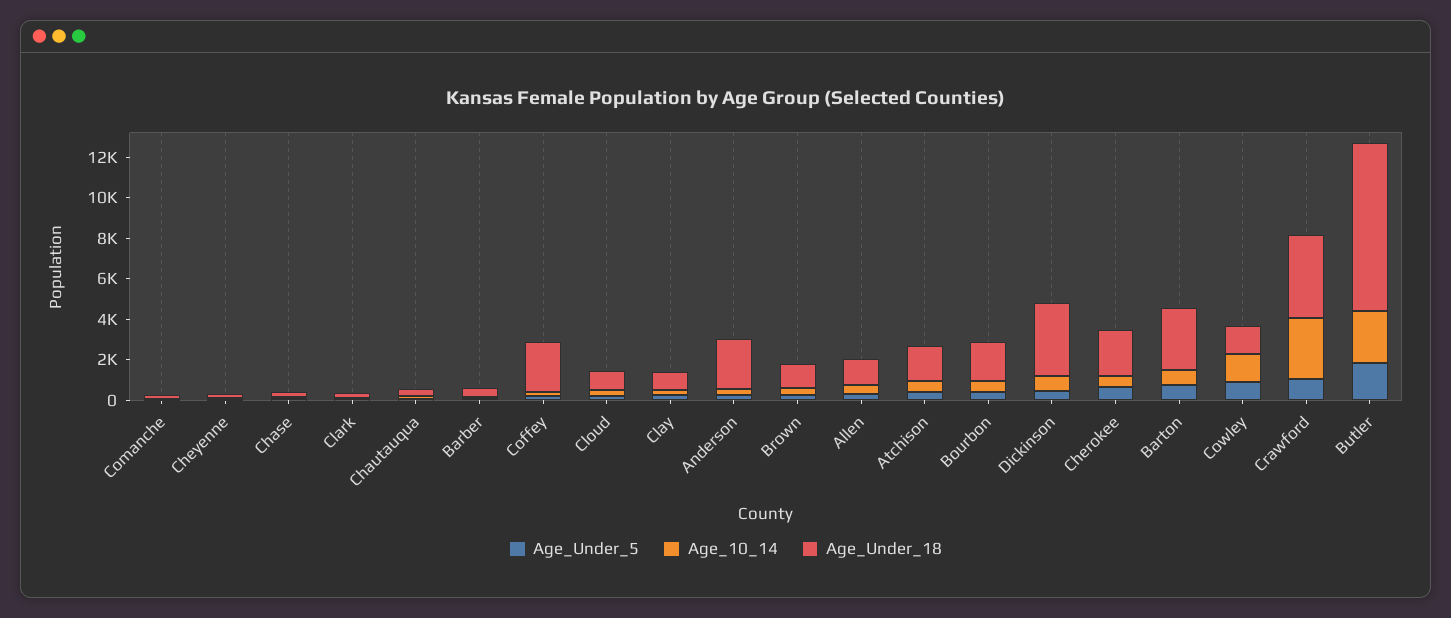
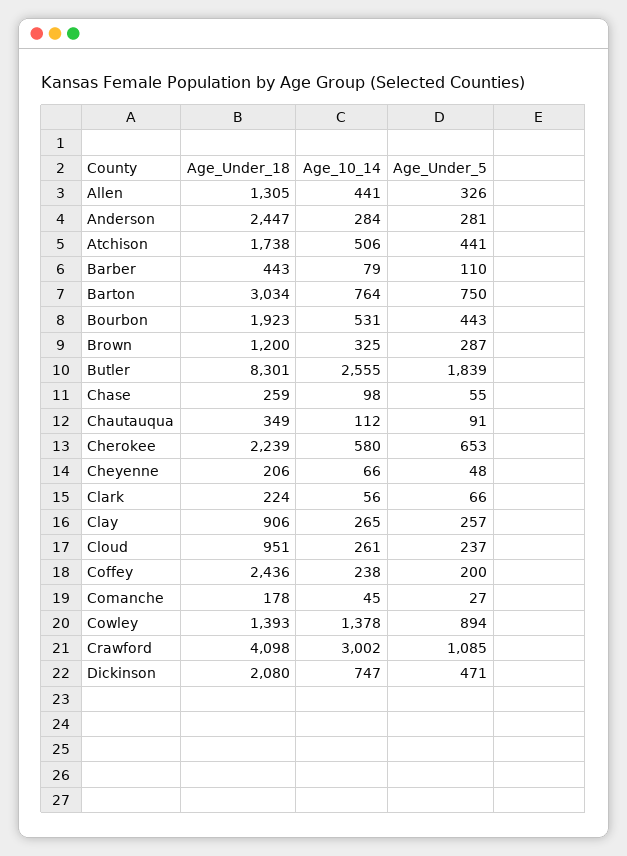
Age_Under_18, Dickinson: 3500 -> 2080

